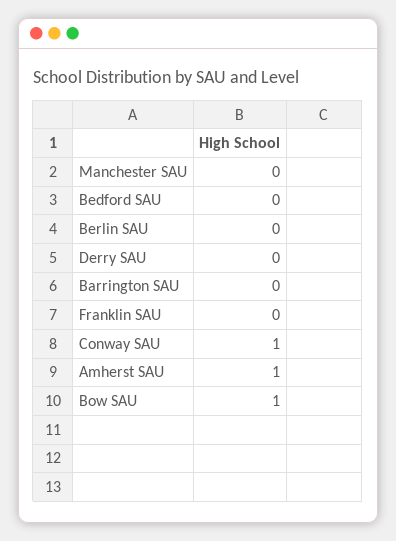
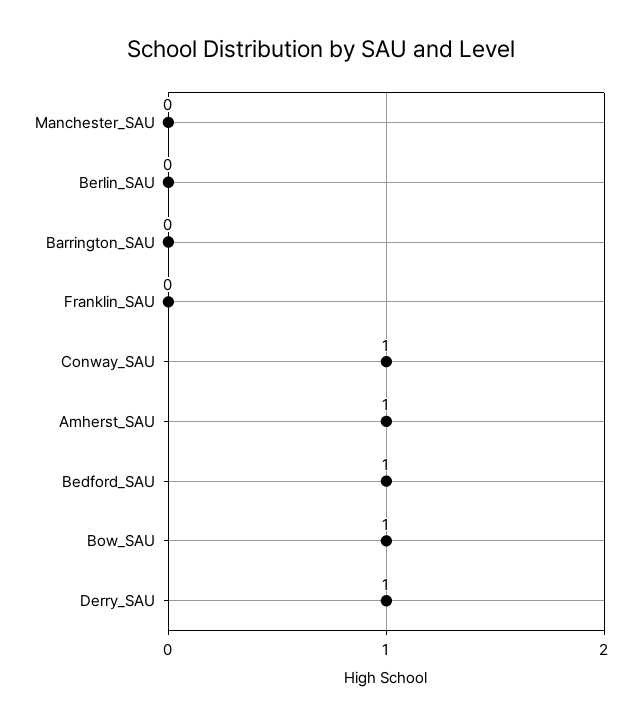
Bedford SAU: 0 -> 1
Derry SAU: 0 -> 1

